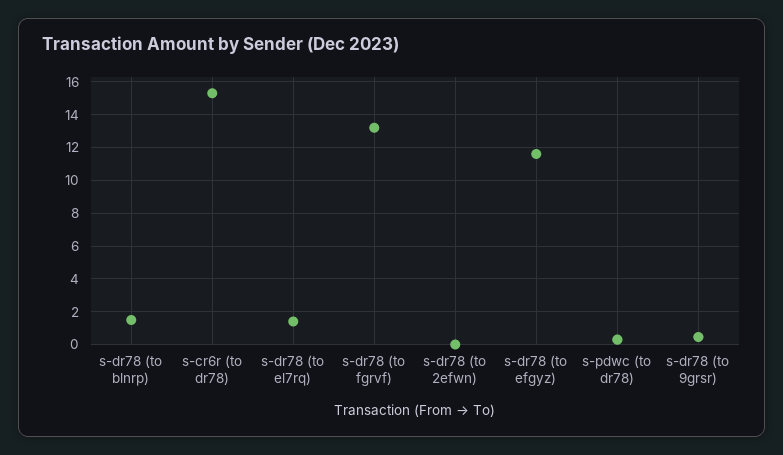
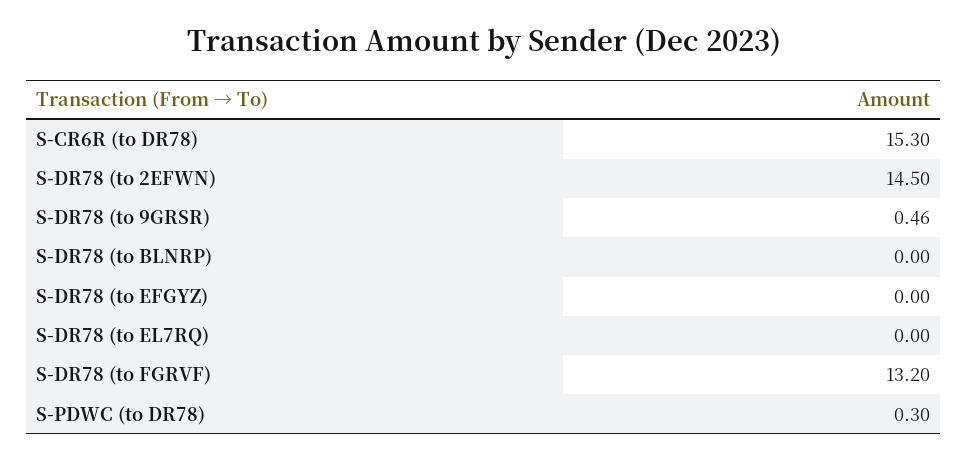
s-dr78 (to blnrp): 1.5 -> 0
s-dr78 (to el7rq): 1.5 -> 0
s-dr78 (to 2efwn): 0 -> 14.5
s-dr78 (to efgyz): 11.5 -> 0

